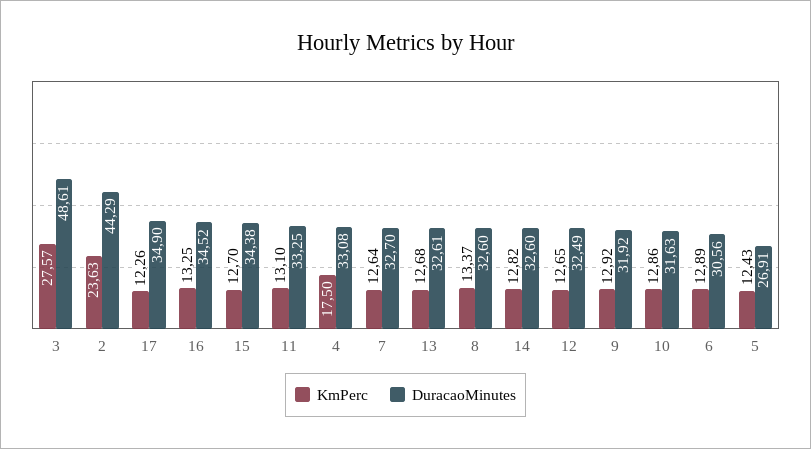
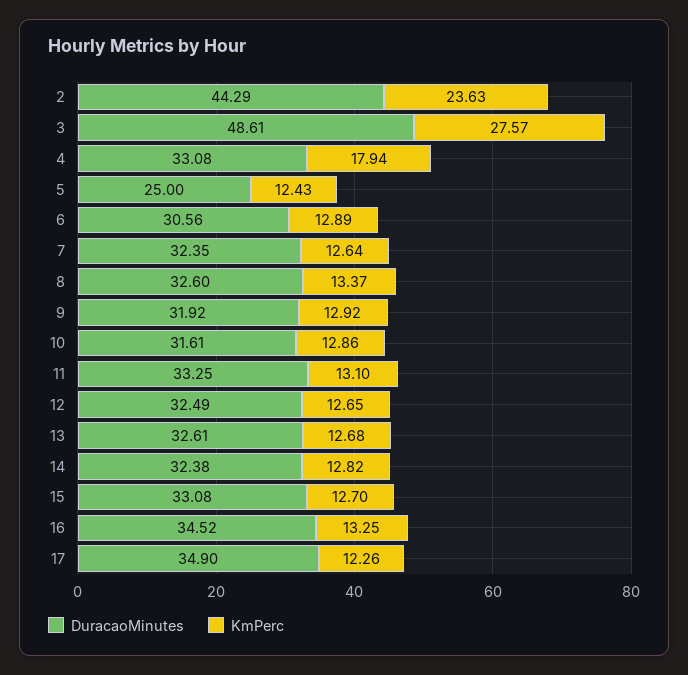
DuracaoMinutes, 15: 34.38 -> 33.08
KmPerc, 4: 17.5 -> 17.94
DuracaoMinutes, 7: 32.7 -> 32.35
DuracaoMinutes, 14: 32.6 -> 32.38
DuracaoMinutes, 10: 31.63 -> 31.61
DuracaoMinutes, 5: 26.91 -> 25

